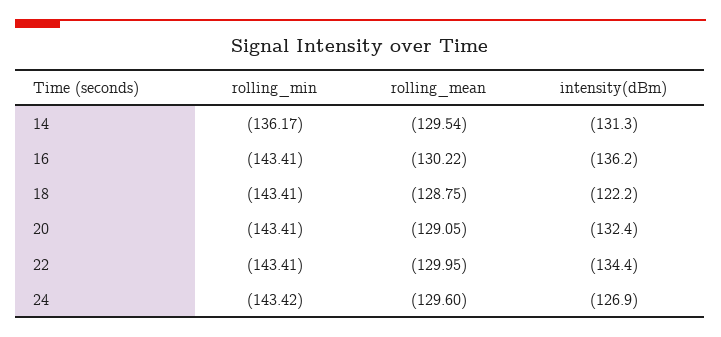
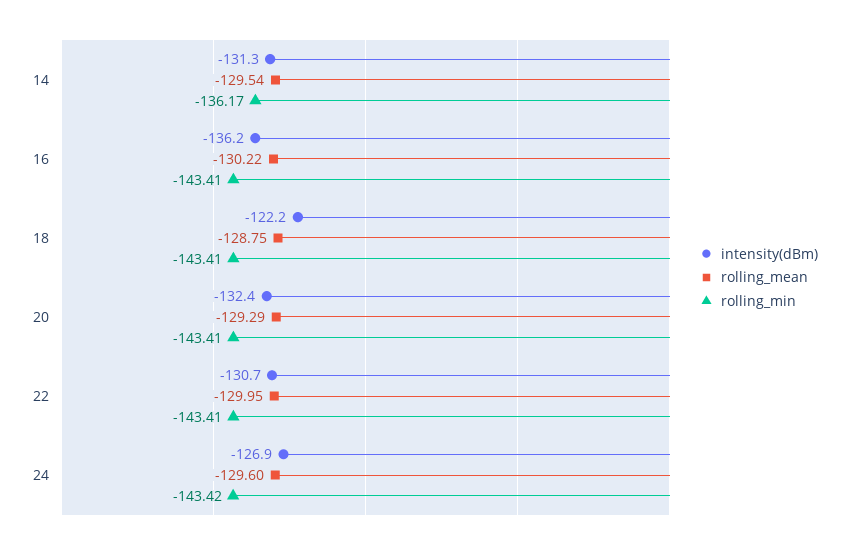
rolling_mean, 20: -129.05 -> -129.29
intensity(dBm), 22: -134.4 -> -130.7

